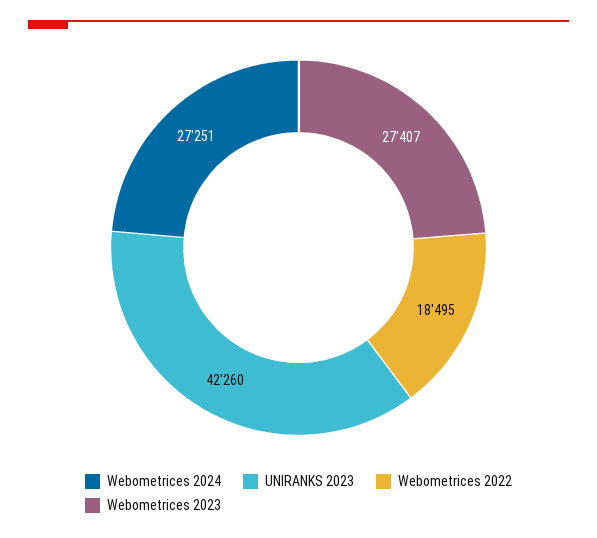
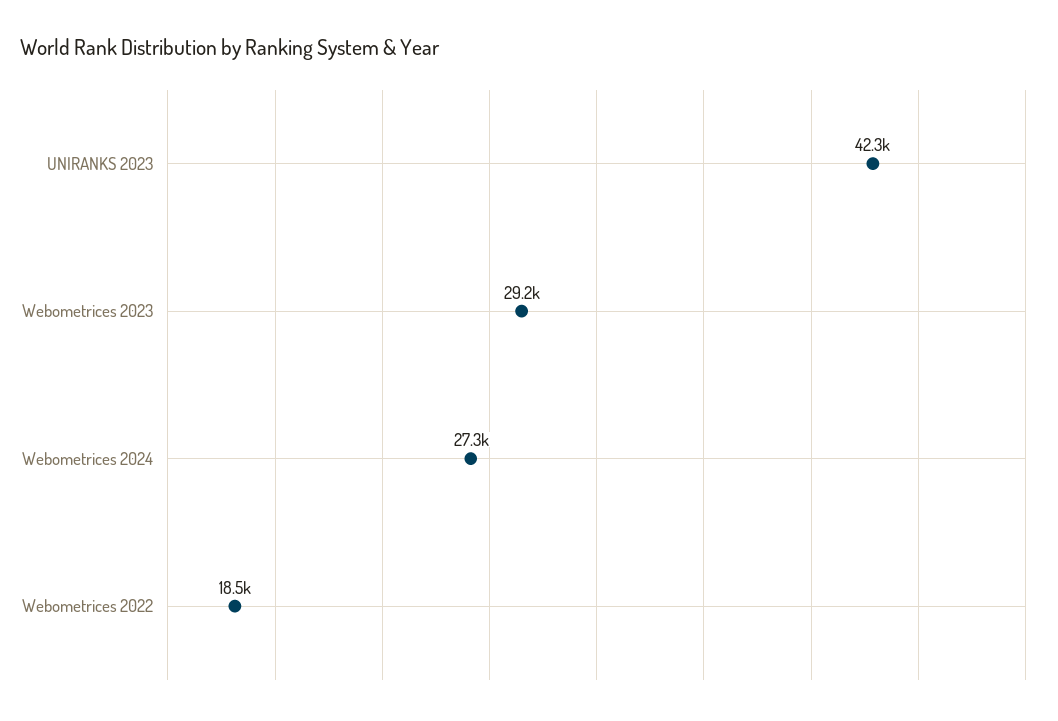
Webometrices 2023: 27407 -> 29200

